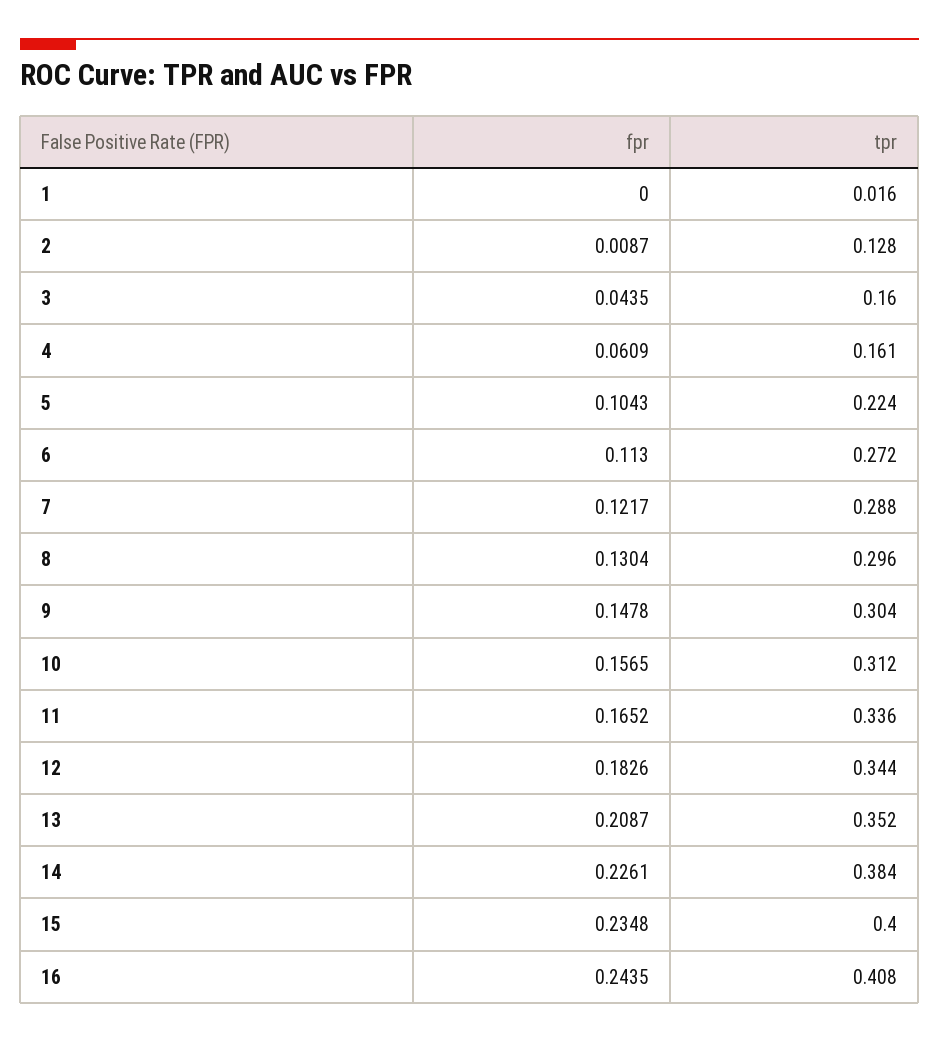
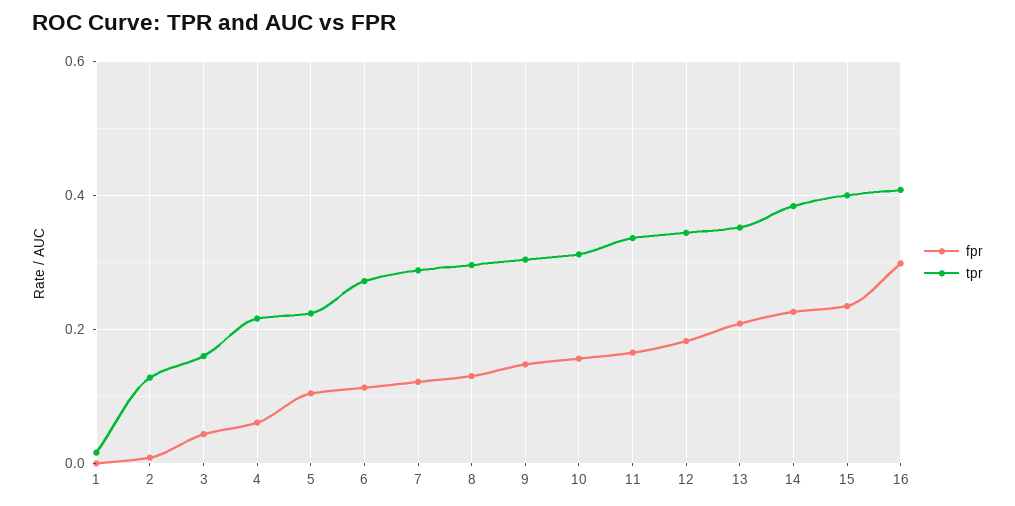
tpr, 4: 0.161 -> 0.22
fpr, 16: 0.2435 -> 0.3

